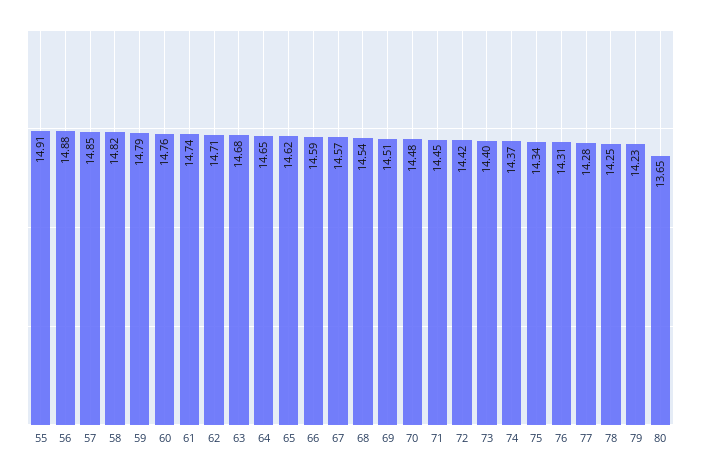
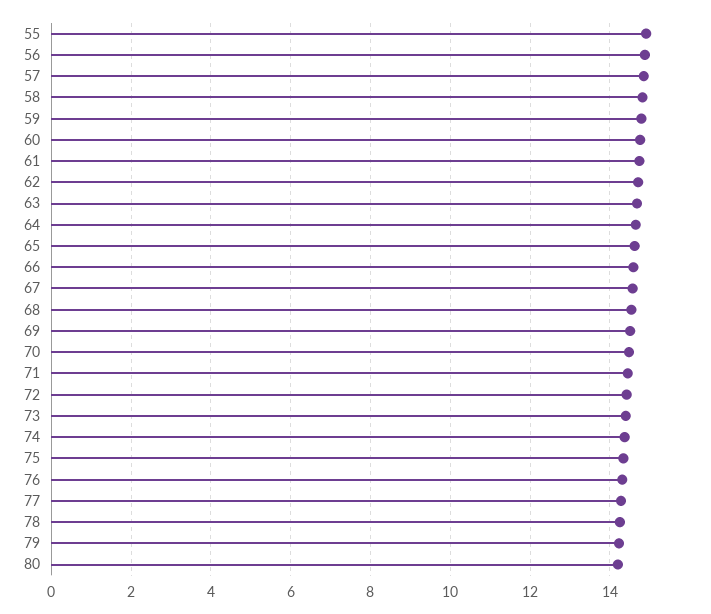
80: 13.65 -> 14.2

